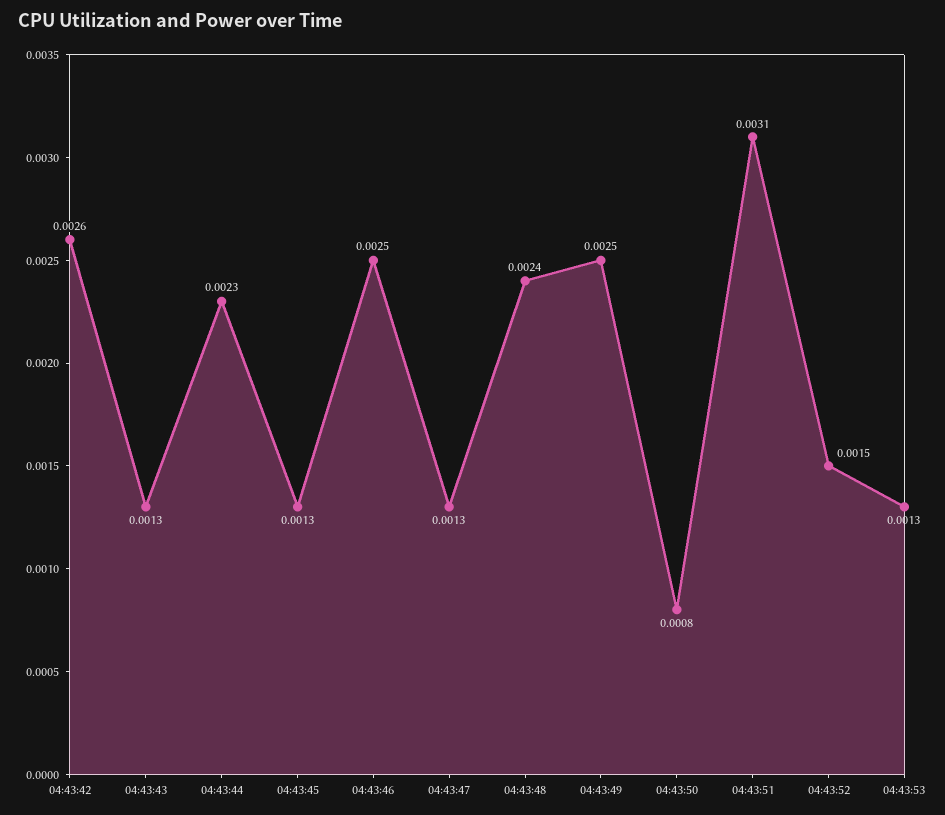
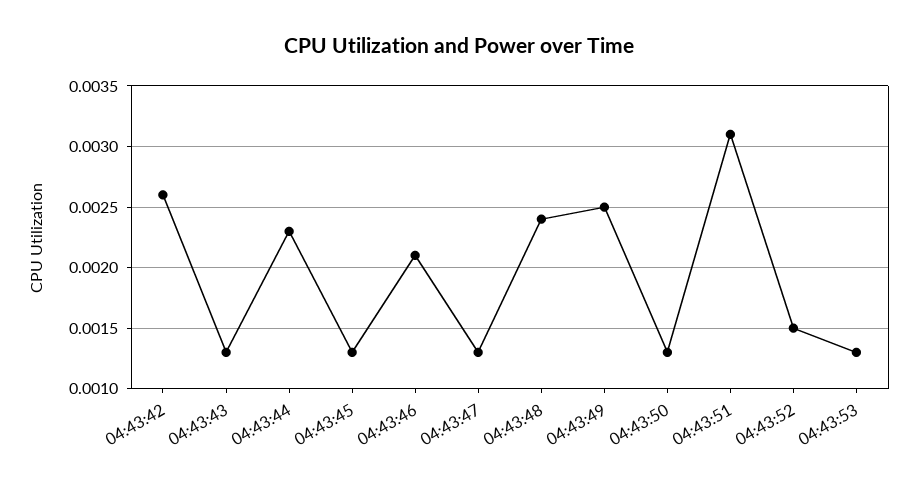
04:43:46: 0.0025 -> 0.0021
04:43:50: 0.0008 -> 0.0013

